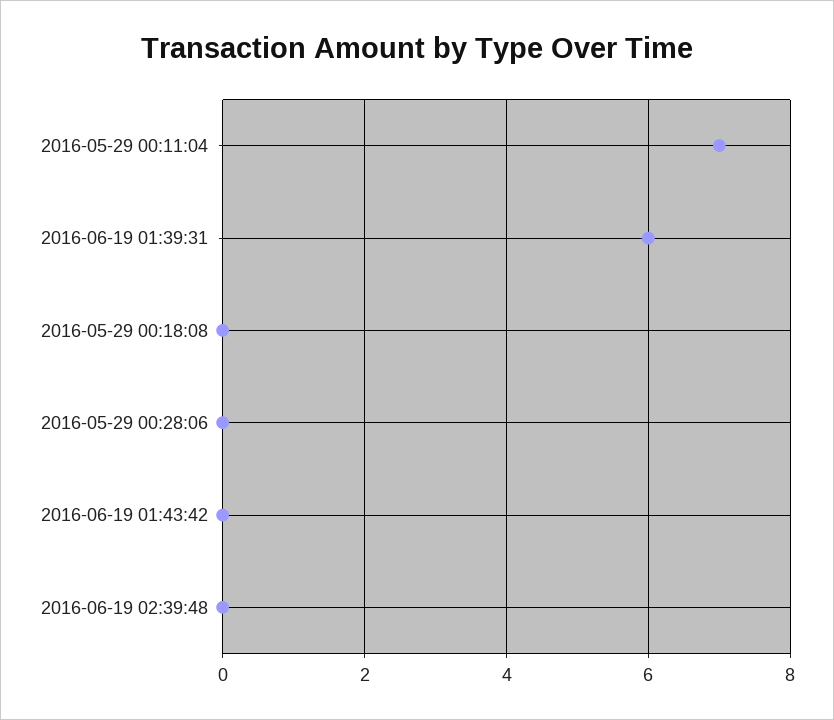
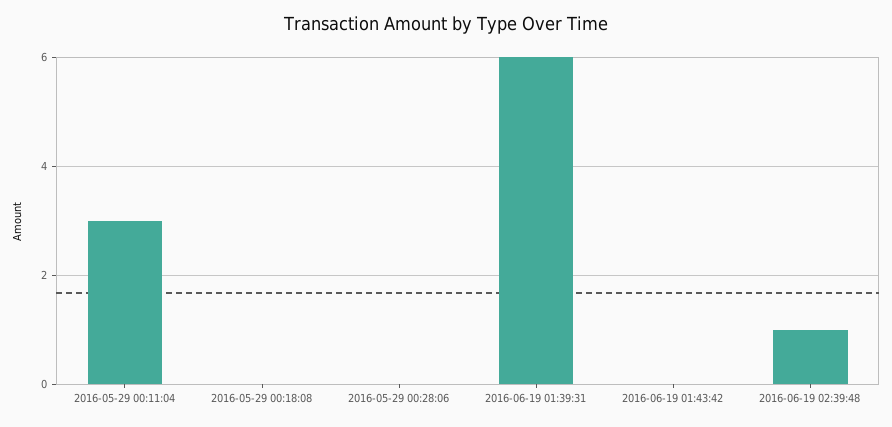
2016-05-29 00:11:04: 7 -> 3
2016-06-19 02:39:48: 0 -> 1

